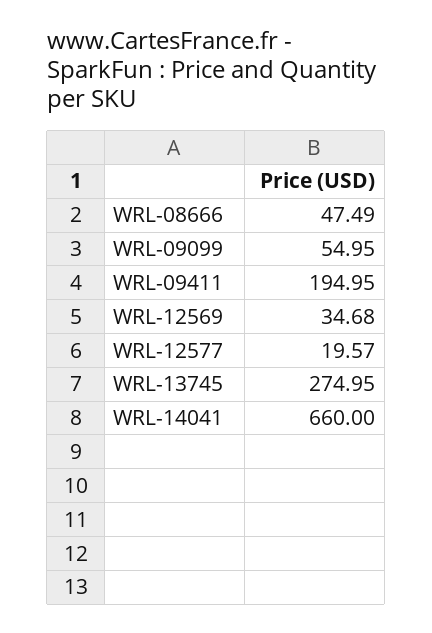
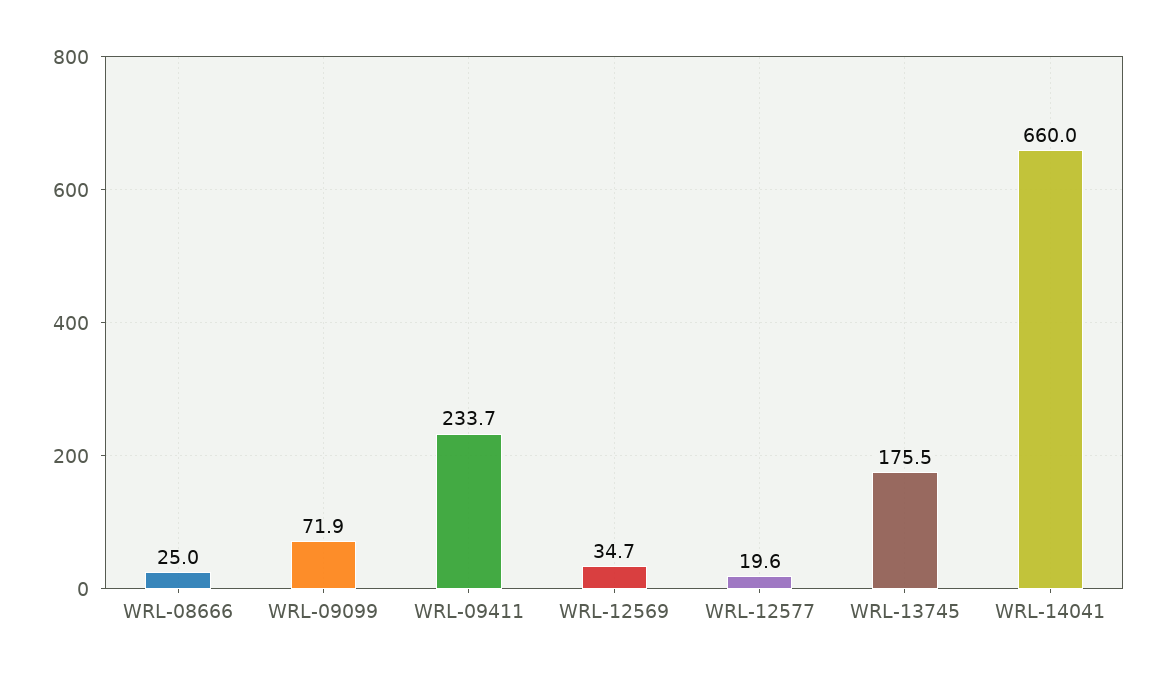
WRL-08666: 47.49 -> 25
WRL-09099: 54.95 -> 71.9
WRL-09411: 194.95 -> 233.7
WRL-13745: 274.95 -> 175.5

